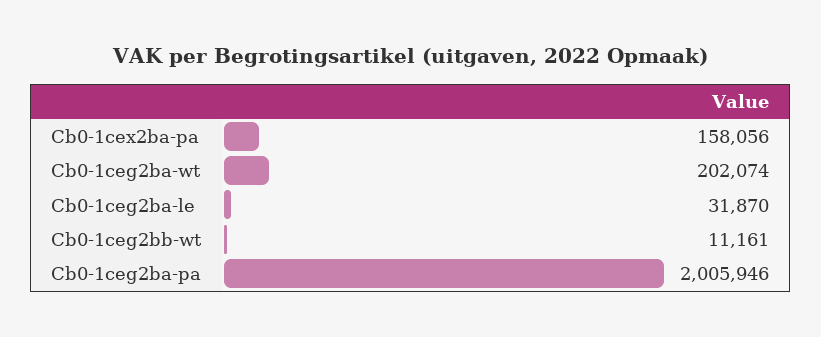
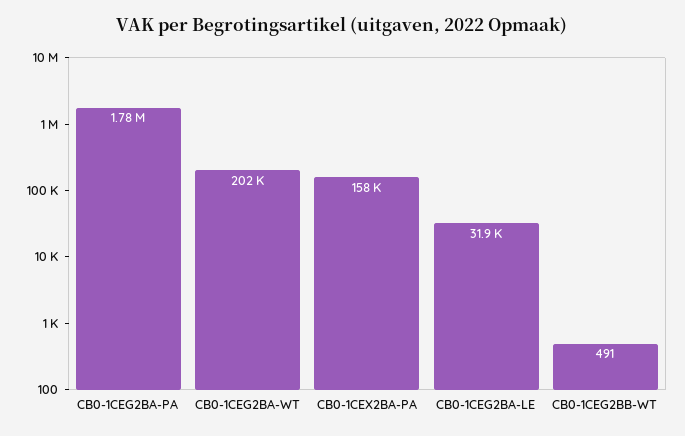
Cb0-1ceg2bb-wt: 11161 -> 491
Cb0-1ceg2ba-pa: 2005946 -> 1780000

